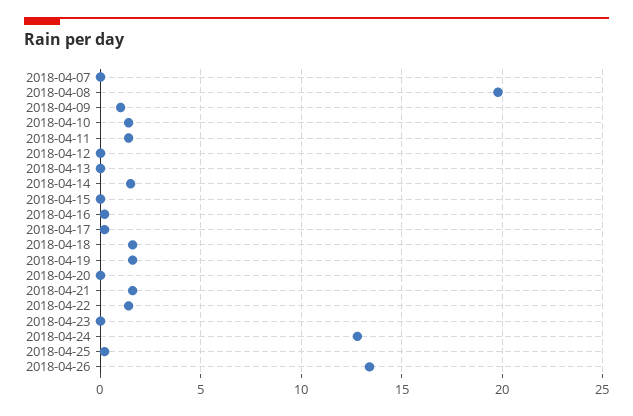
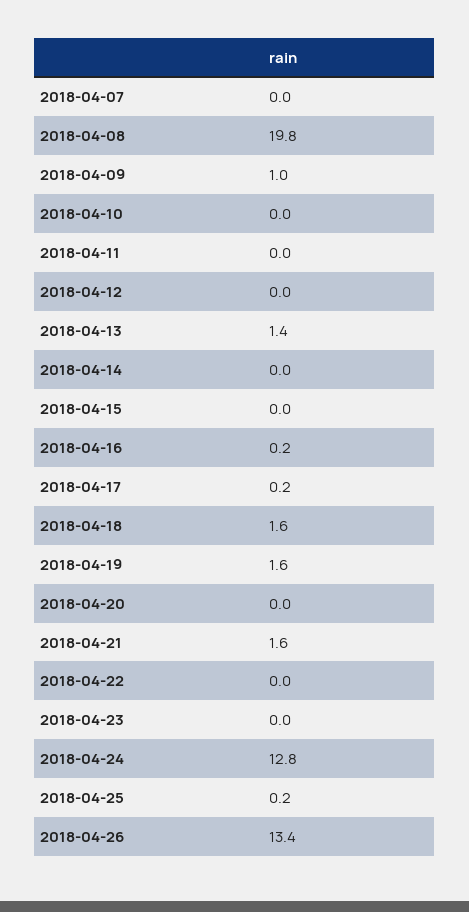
2018-04-10: 1.5 -> 0
2018-04-11: 1.5 -> 0
2018-04-13: 0 -> 1.4
2018-04-14: 1.5 -> 0
2018-04-22: 1.5 -> 0

